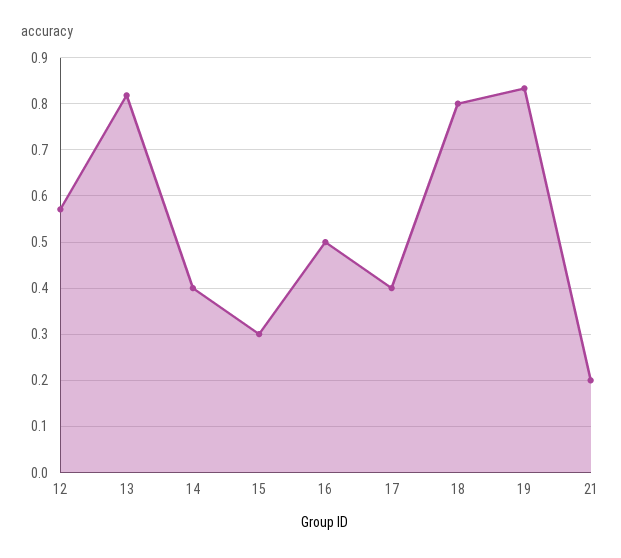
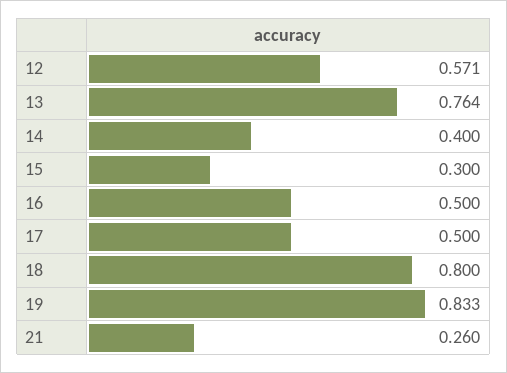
13: 0.82 -> 0.764
17: 0.4 -> 0.5
21: 0.2 -> 0.26

